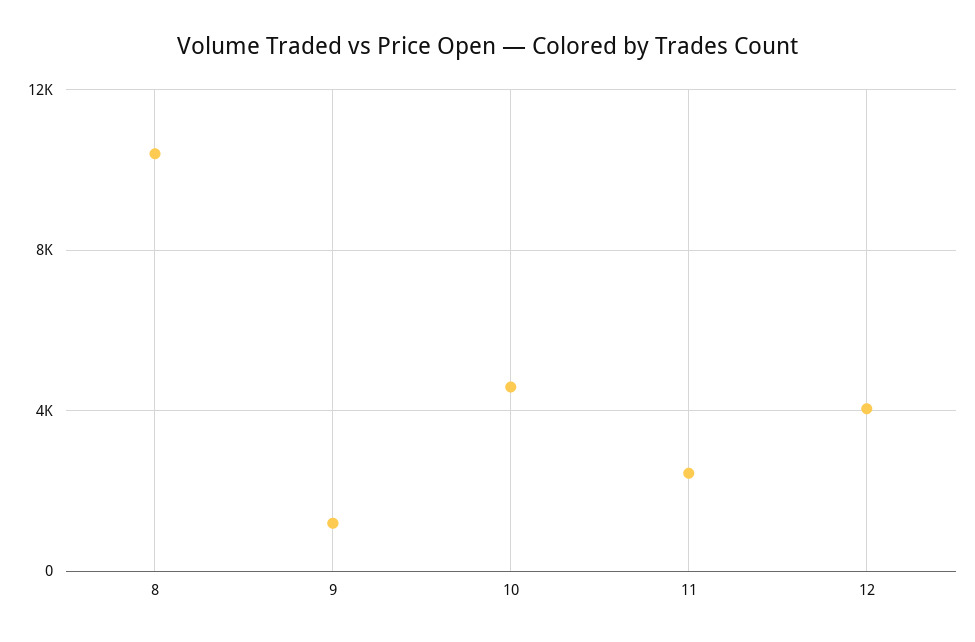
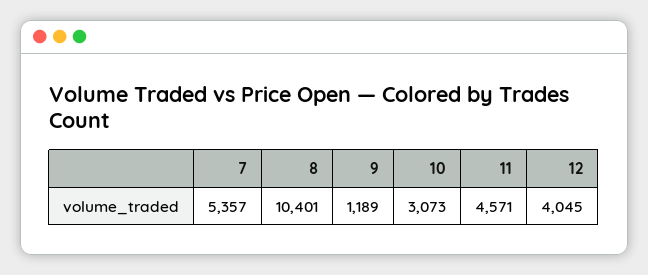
10: 4500 -> 3073
11: 2500 -> 4571
7: none -> 5357

